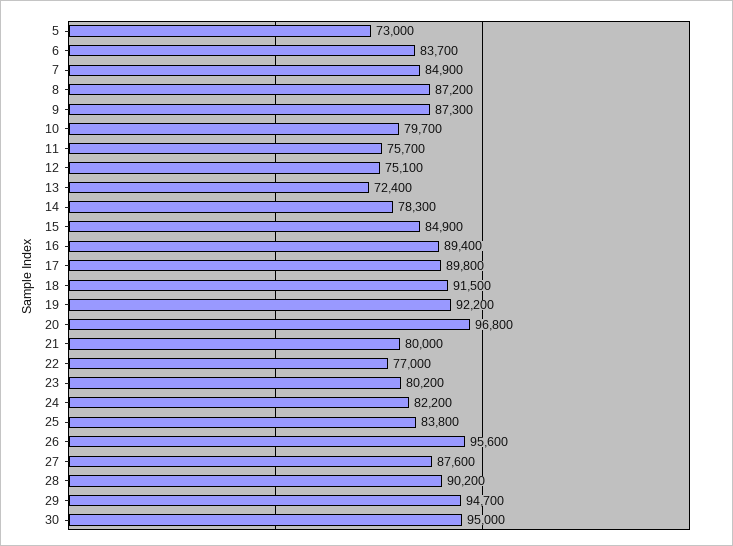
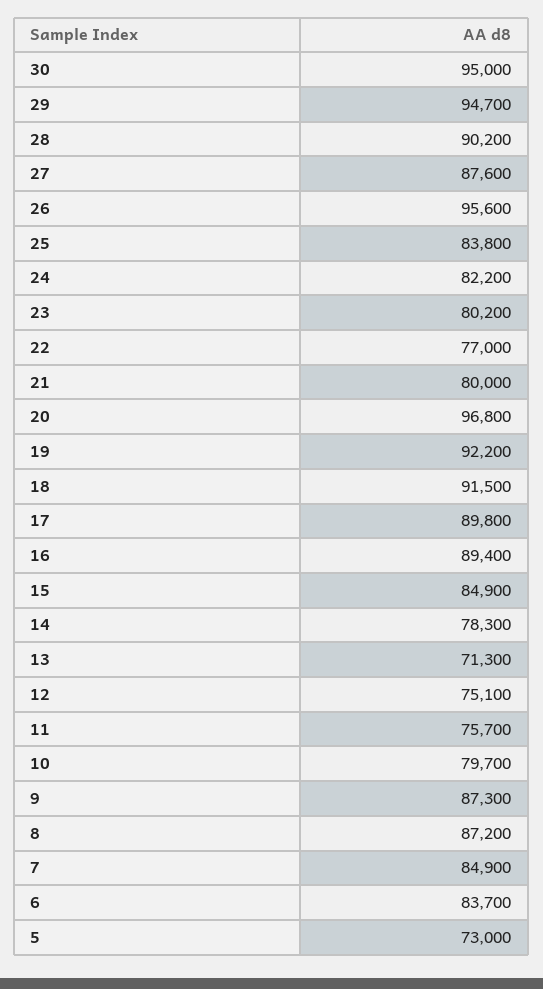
13: 72400 -> 71300

